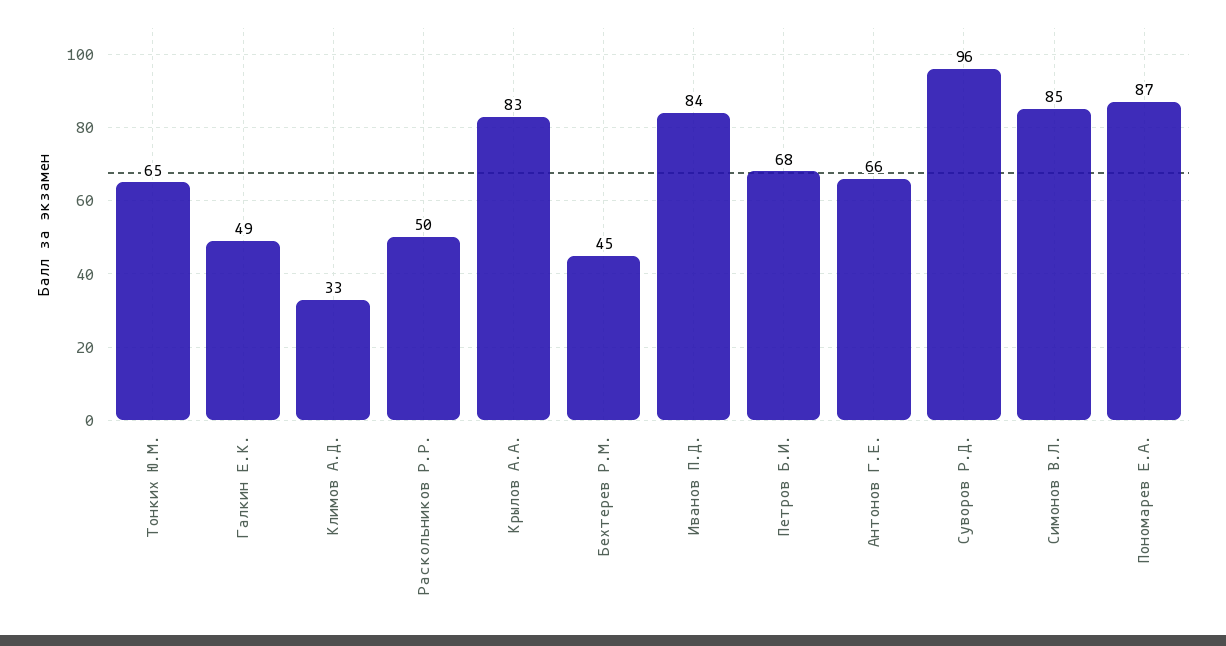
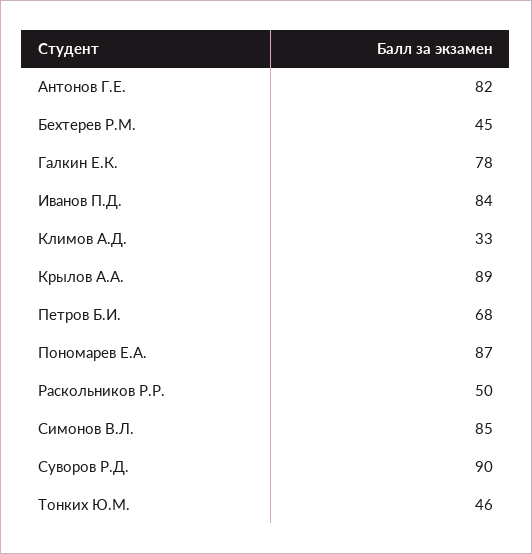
Тонких Ю.М.: 65 -> 46
Галкин Е.К.: 49 -> 78
Крылов А.А.: 83 -> 89
Антонов Г.Е.: 66 -> 82
Суворов Р.Д.: 96 -> 90

